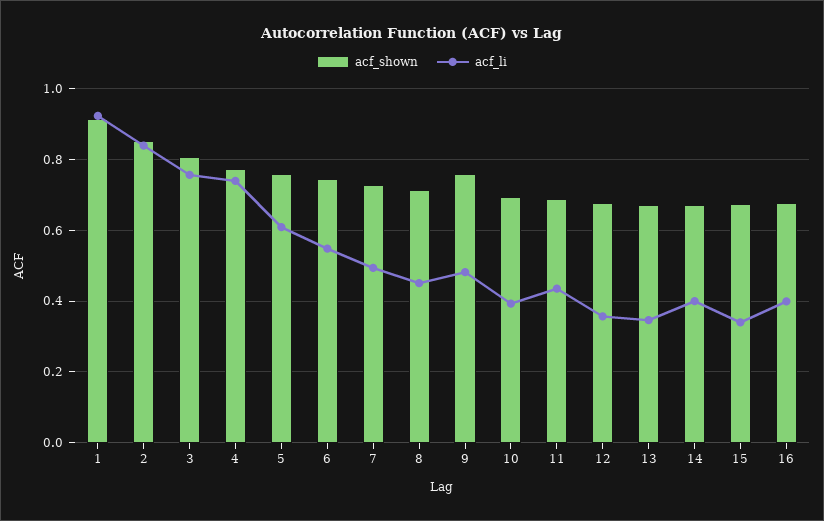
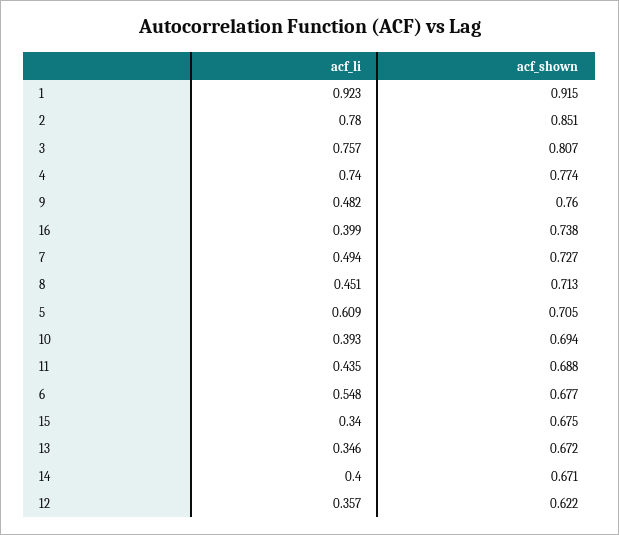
acf_li, 2: 0.84 -> 0.78
acf_shown, 5: 0.76 -> 0.705
acf_shown, 6: 0.74 -> 0.677
acf_shown, 12: 0.68 -> 0.622
acf_shown, 16: 0.68 -> 0.738

